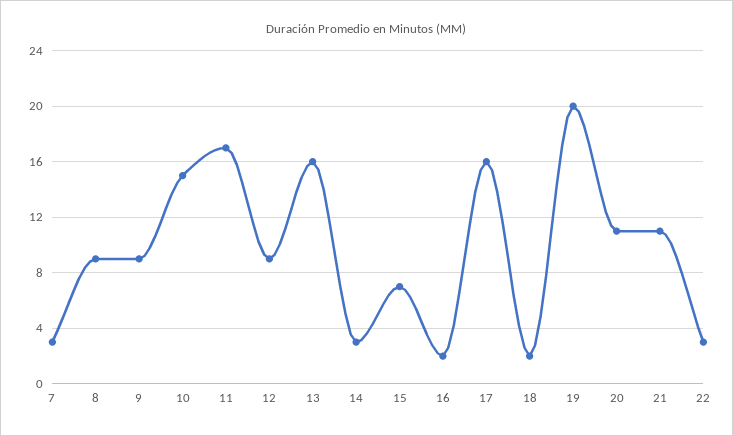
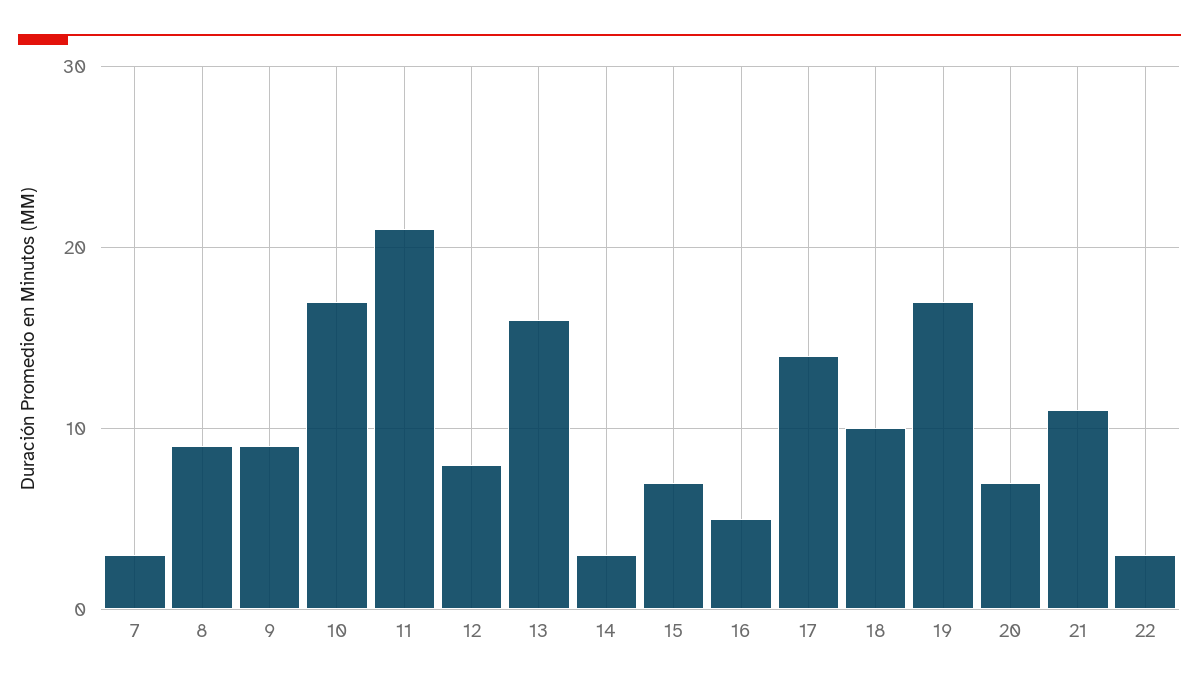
10: 15 -> 17
11: 17 -> 21
12: 9 -> 8
16: 2 -> 5
17: 16 -> 14
18: 2 -> 10
19: 20 -> 17
20: 11 -> 7

